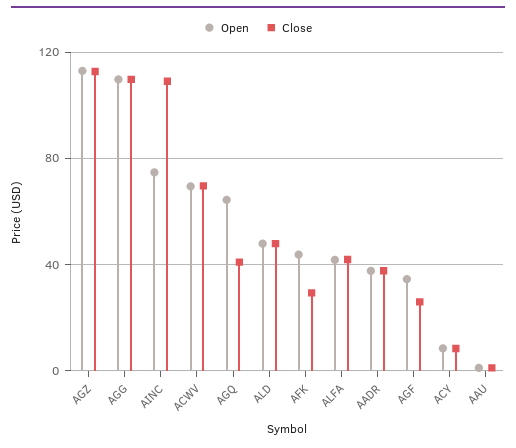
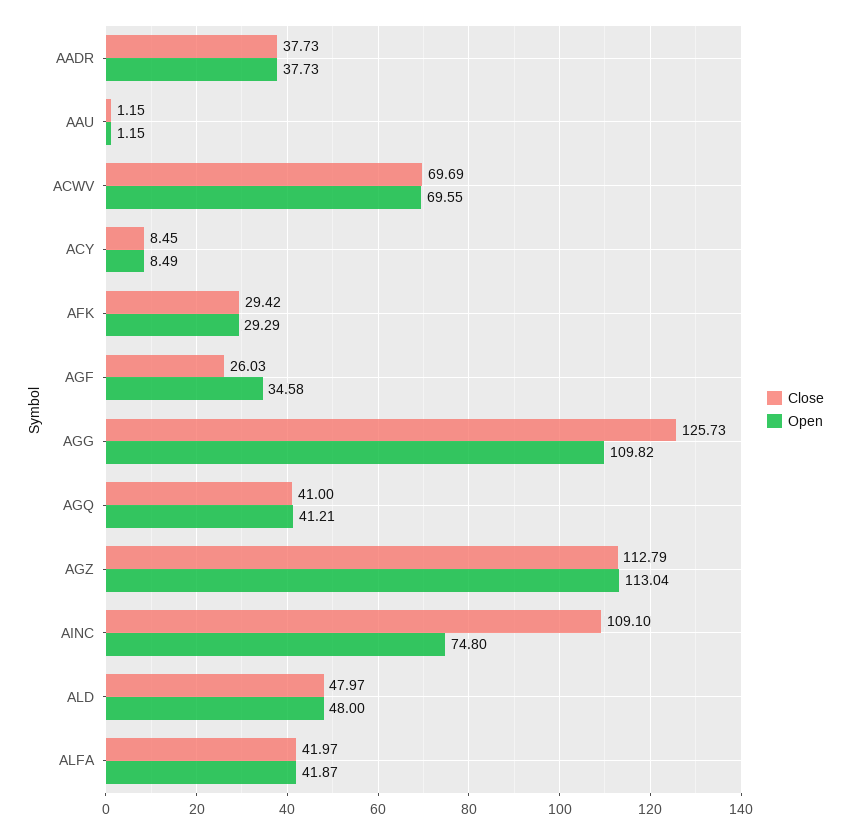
Close, AGG: 110 -> 125.73
Open, AGQ: 65 -> 41.21
Open, AFK: 45 -> 29.29

